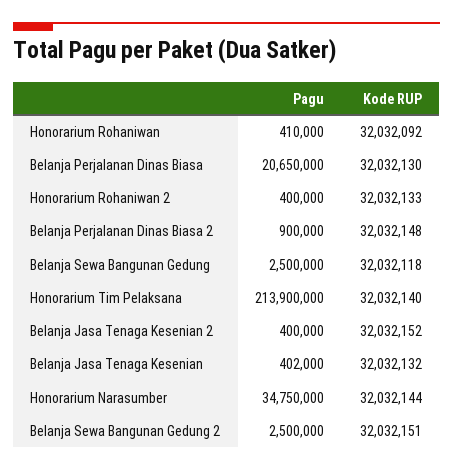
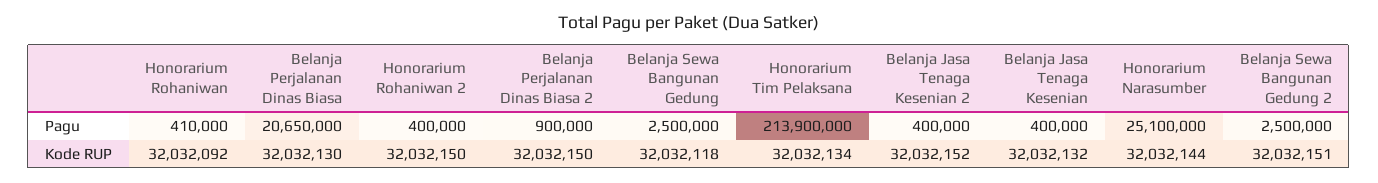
Kode RUP, Honorarium Rohaniwan 2: 32032133 -> 32032150
Kode RUP, Belanja Perjalanan Dinas Biasa 2: 32032148 -> 32032150
Kode RUP, Honorarium Tim Pelaksana: 32032140 -> 32032134
Pagu, Belanja Jasa Tenaga Kesenian: 402000 -> 400000
Pagu, Honorarium Narasumber: 34750000 -> 25100000

